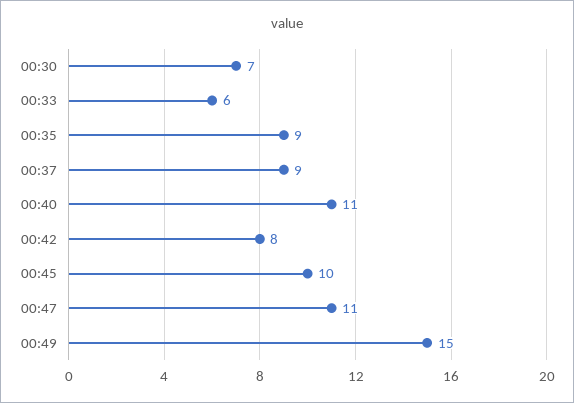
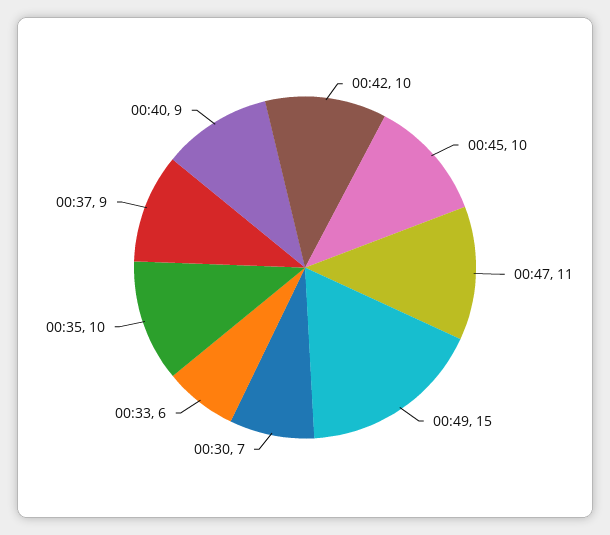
00:35: 9 -> 10
00:40: 11 -> 9
00:42: 8 -> 10

